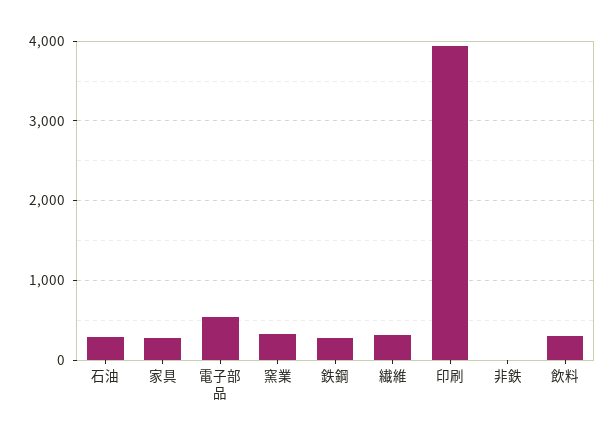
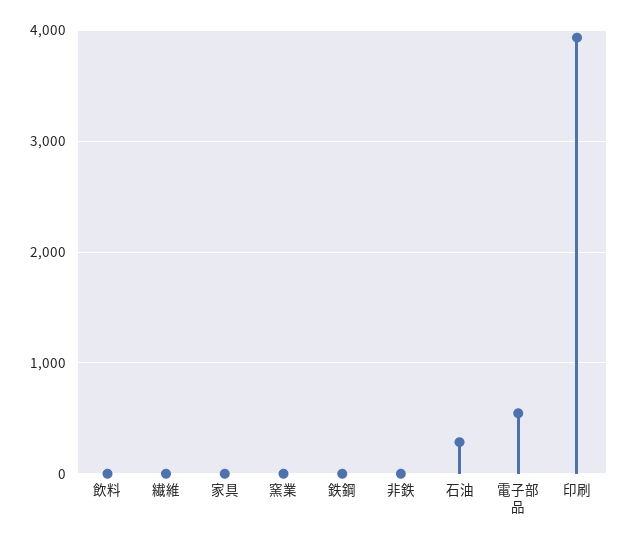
家具: 300 -> 0
窯業: 300 -> 0
鉄鋼: 300 -> 0
繊維: 300 -> 0
飲料: 300 -> 0

